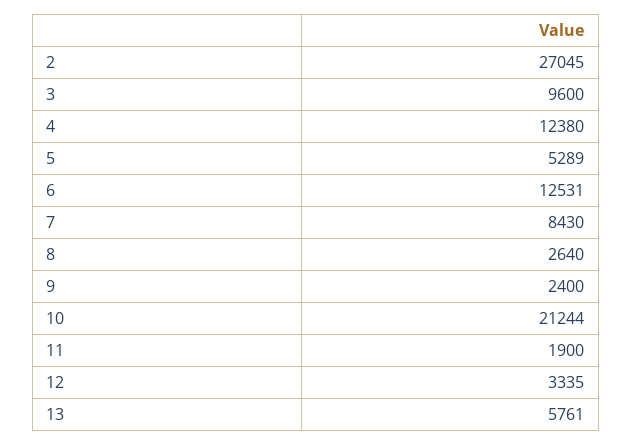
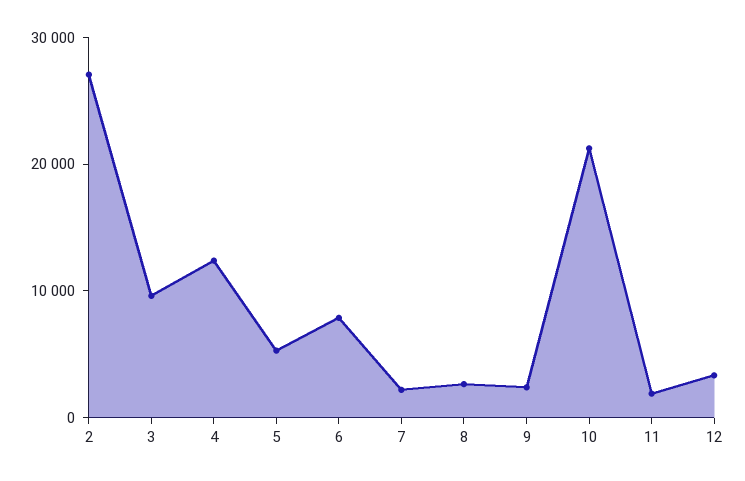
6: 12531 -> 8000
7: 8430 -> 2000
13: 5761 -> none

